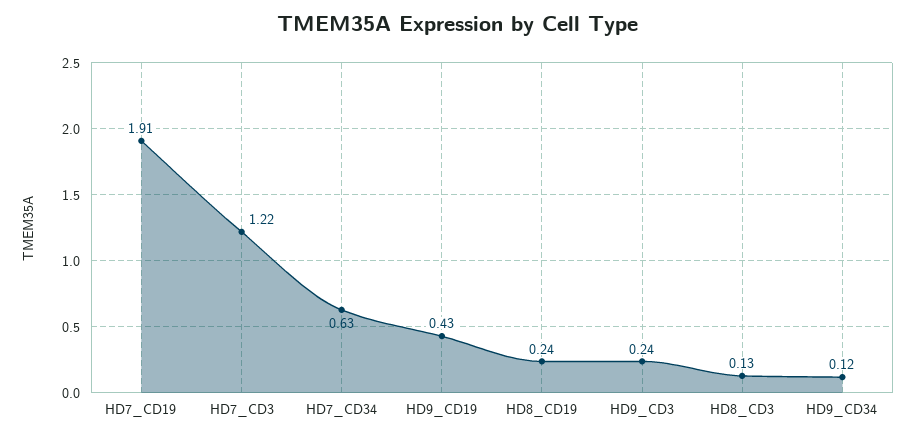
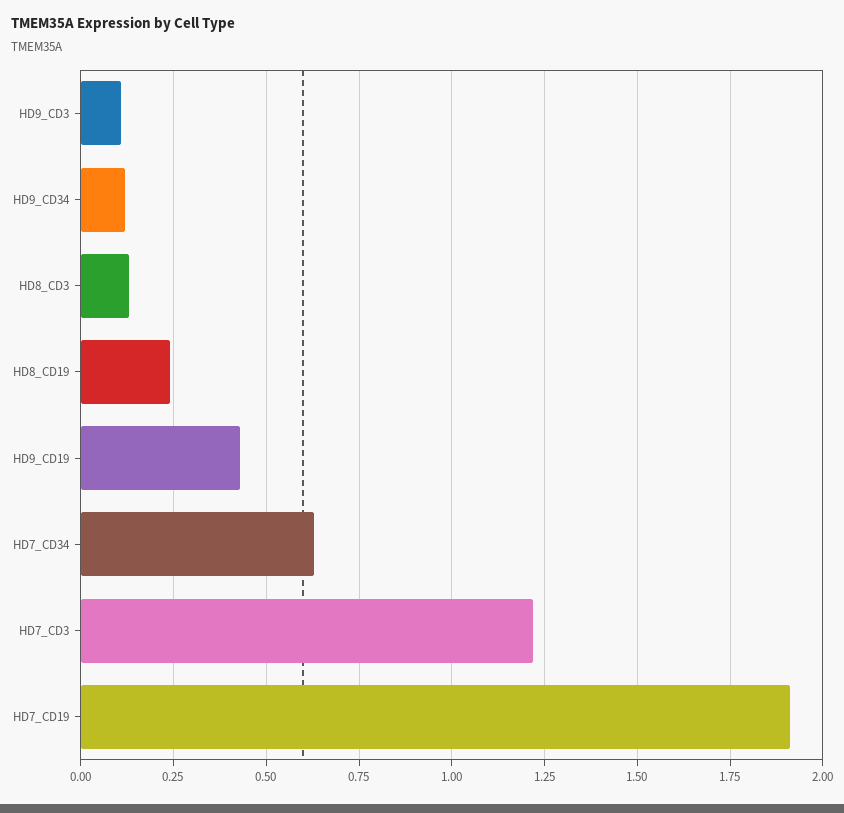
HD9_CD3: 0.24 -> 0.1

